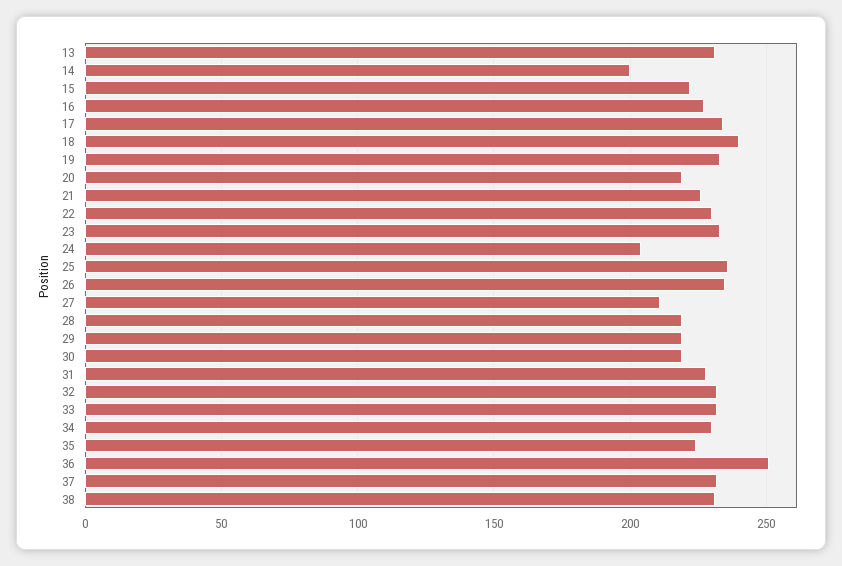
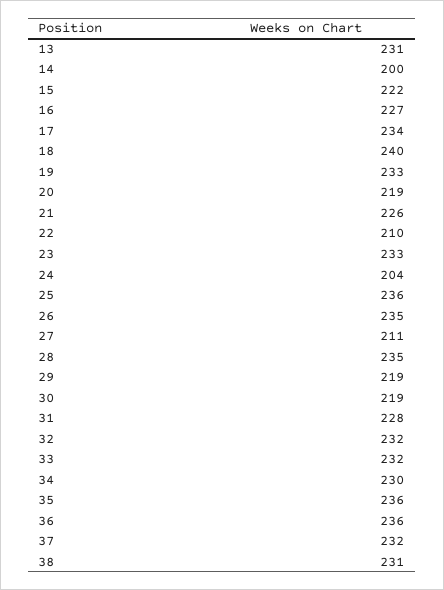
22: 230 -> 210
28: 220 -> 235
35: 225 -> 236
36: 250 -> 236

